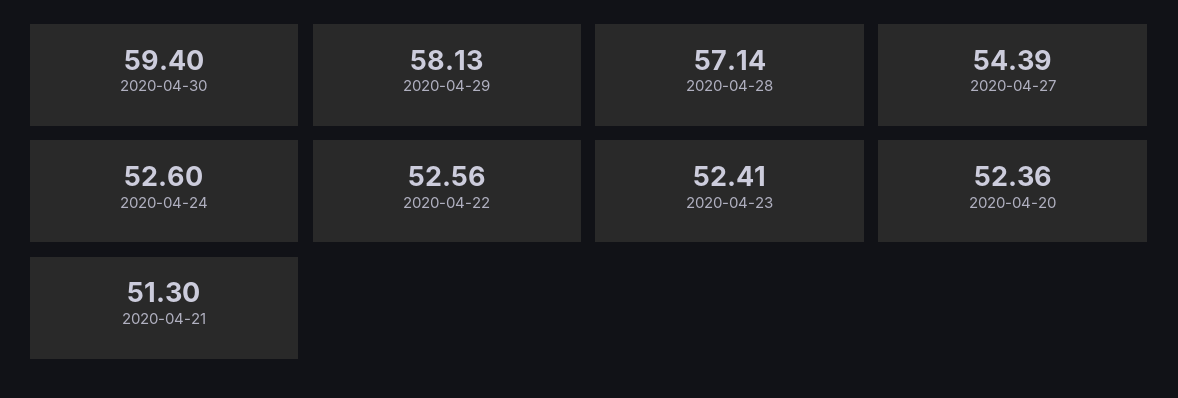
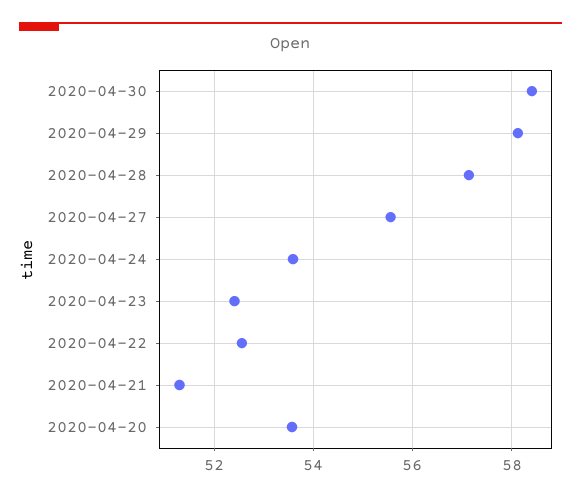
2020-04-30: 59.4 -> 58.4
2020-04-27: 54.39 -> 55.6
2020-04-24: 52.6 -> 53.6
2020-04-20: 52.36 -> 53.6

